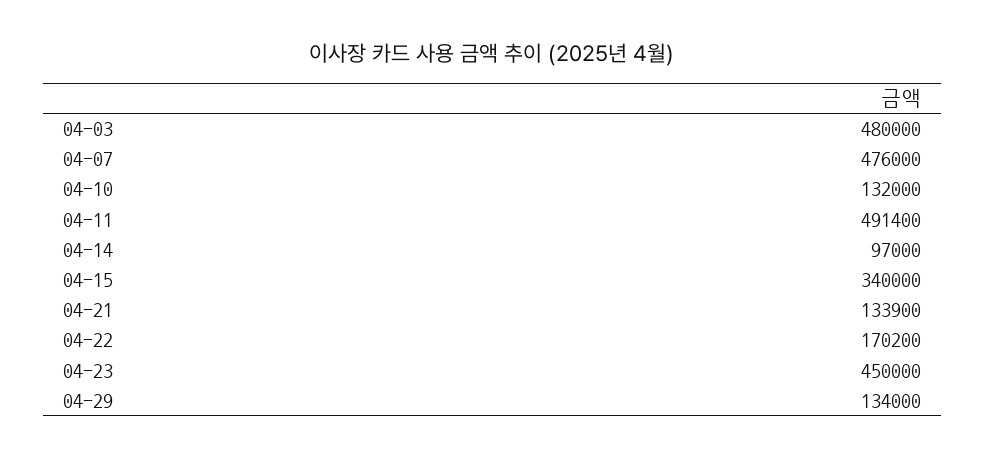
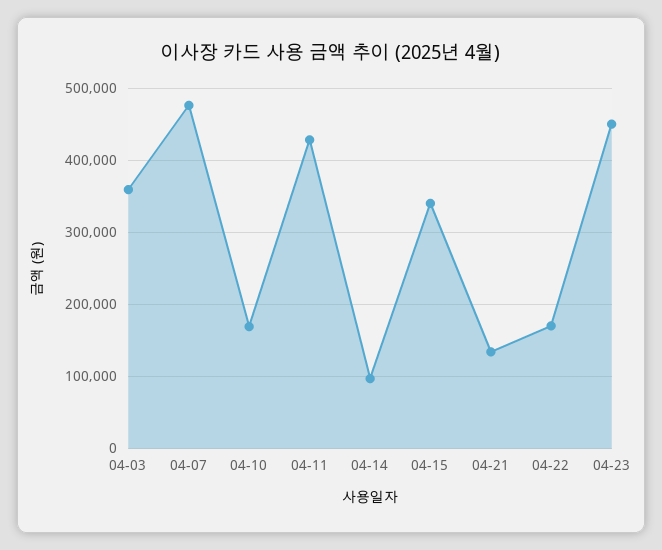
04-03: 480000 -> 360000
04-10: 132000 -> 170000
04-11: 491400 -> 430000
04-29: 134000 -> none

